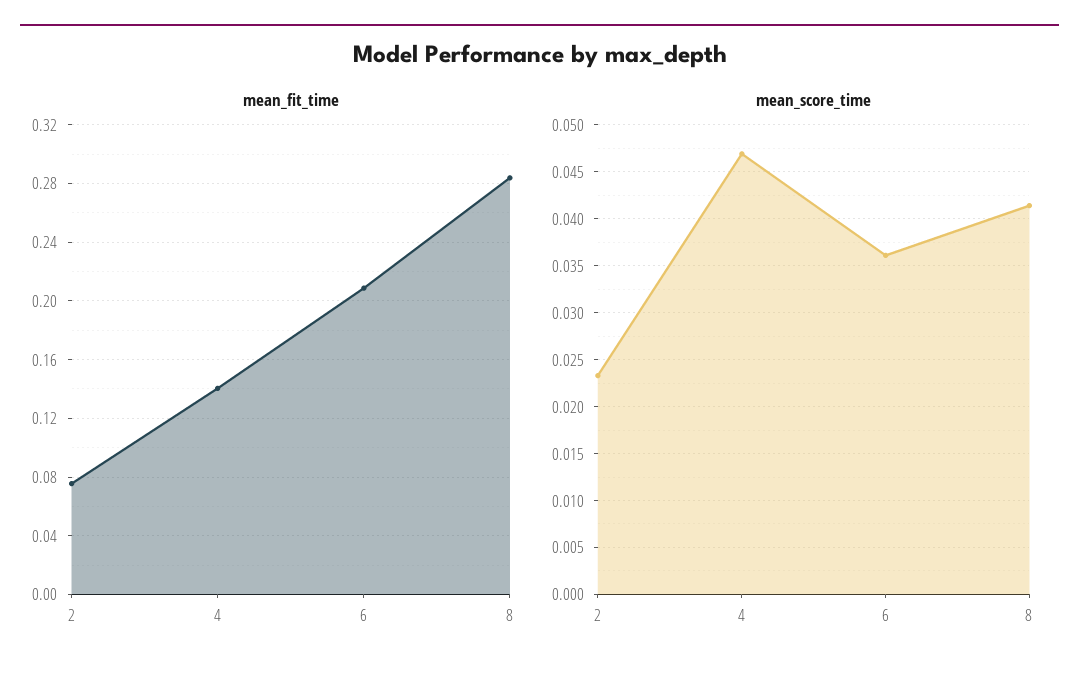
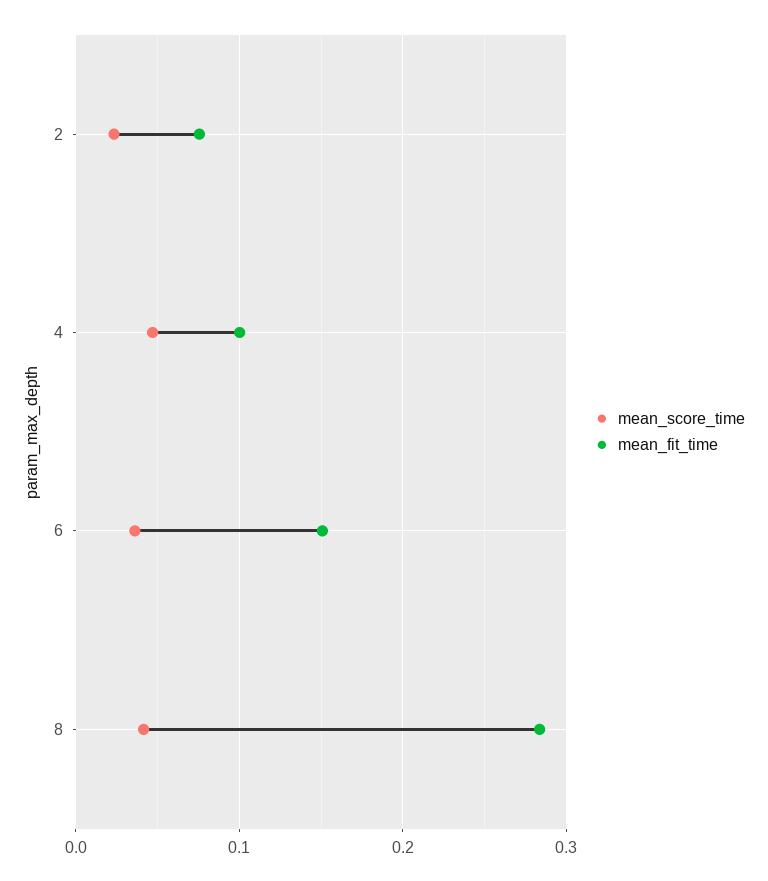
mean_fit_time, 4: 0.14 -> 0.1
mean_fit_time, 6: 0.21 -> 0.15

